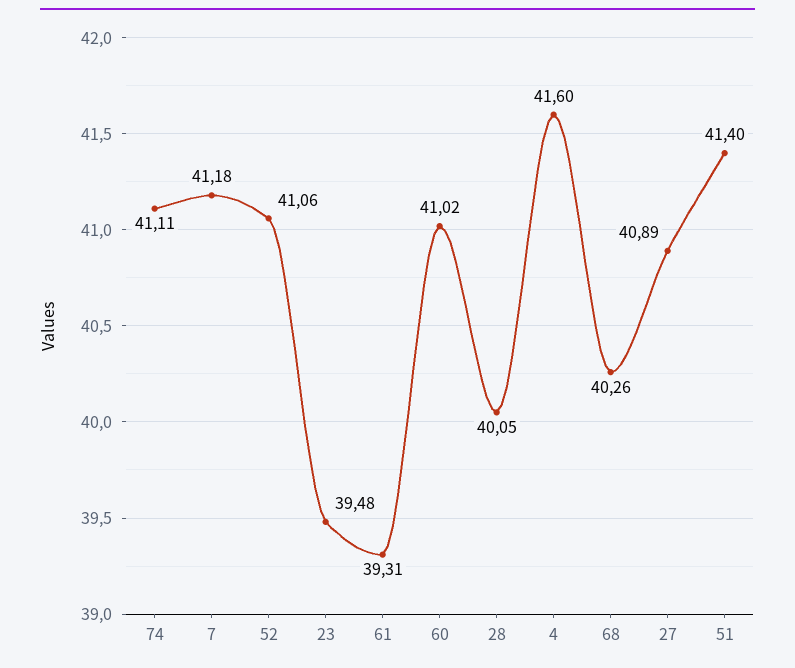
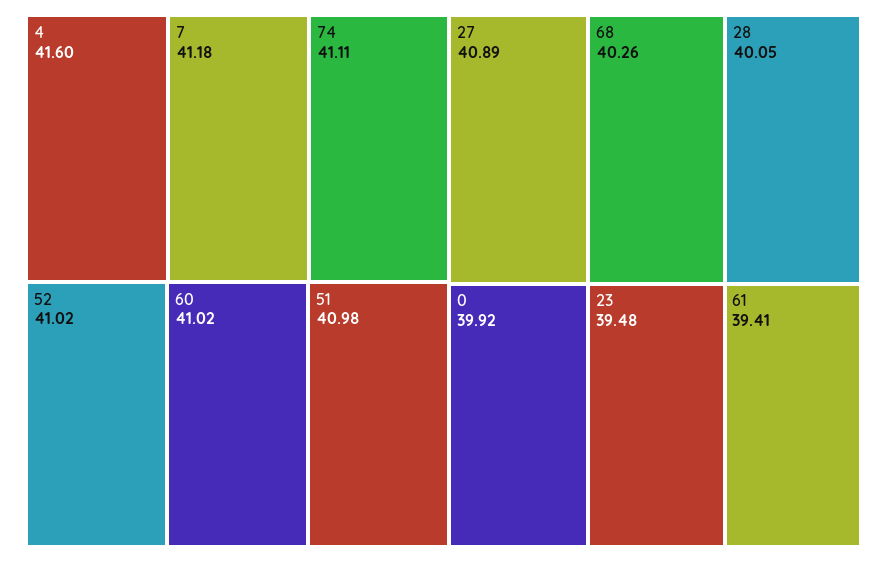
52: 41.06 -> 41.02
61: 39.31 -> 39.41
51: 41.4 -> 40.98
0: none -> 39.92

